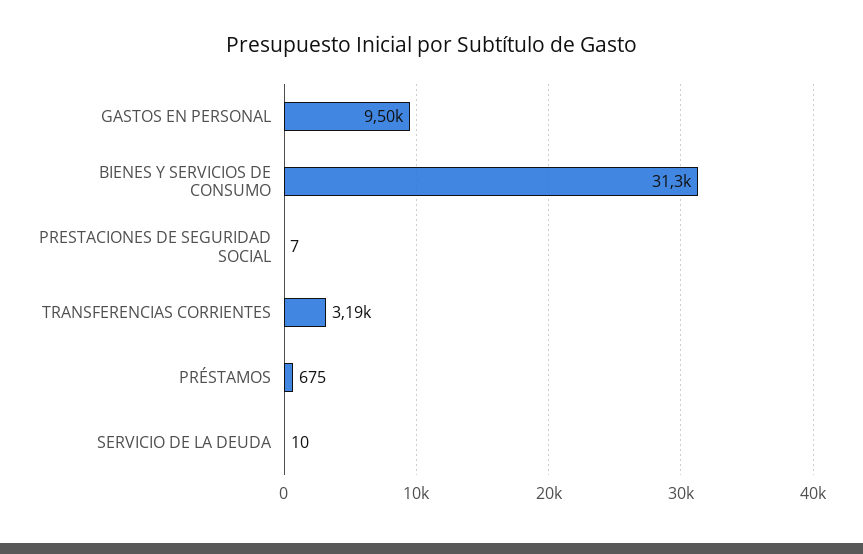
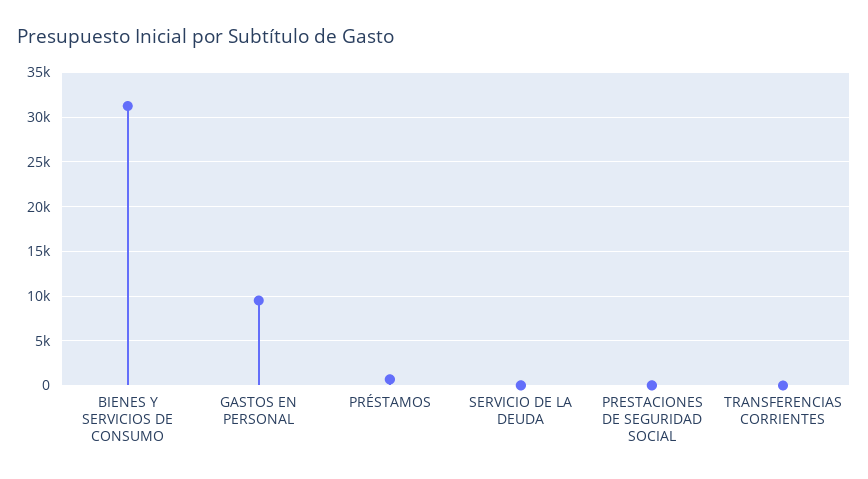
TRANSFERENCIAS CORRIENTES: 3190 -> 0

